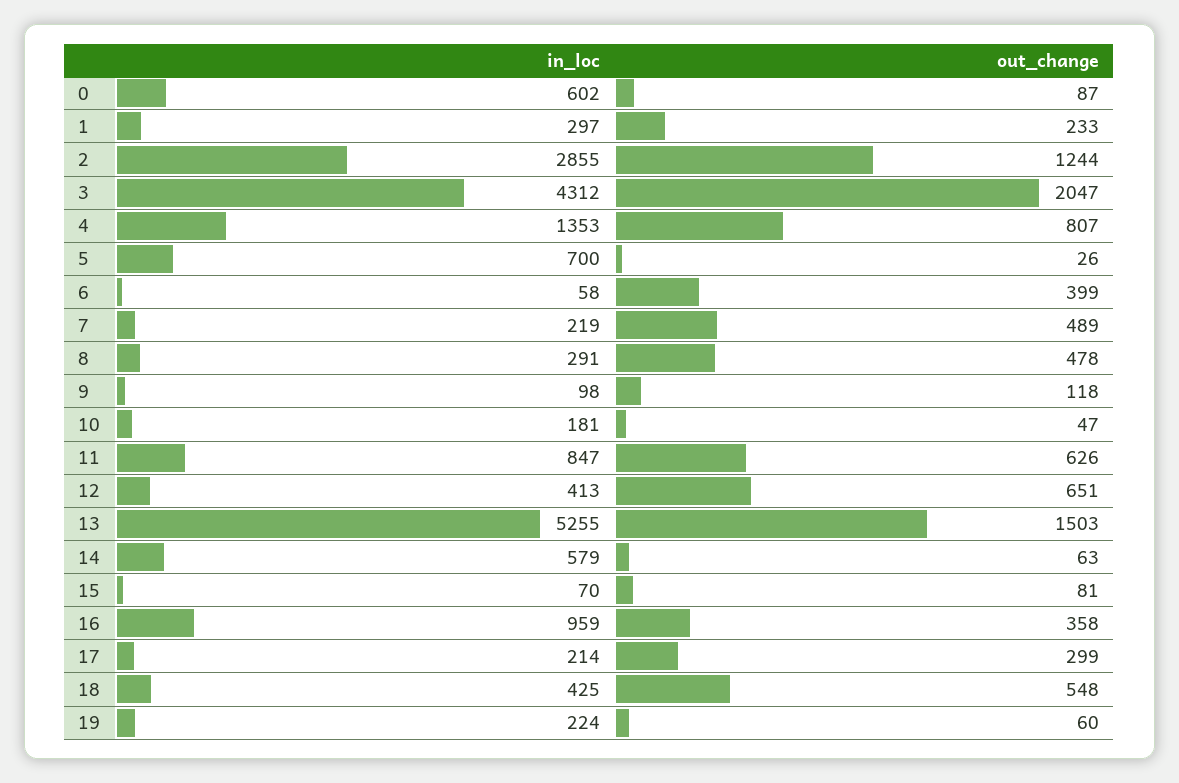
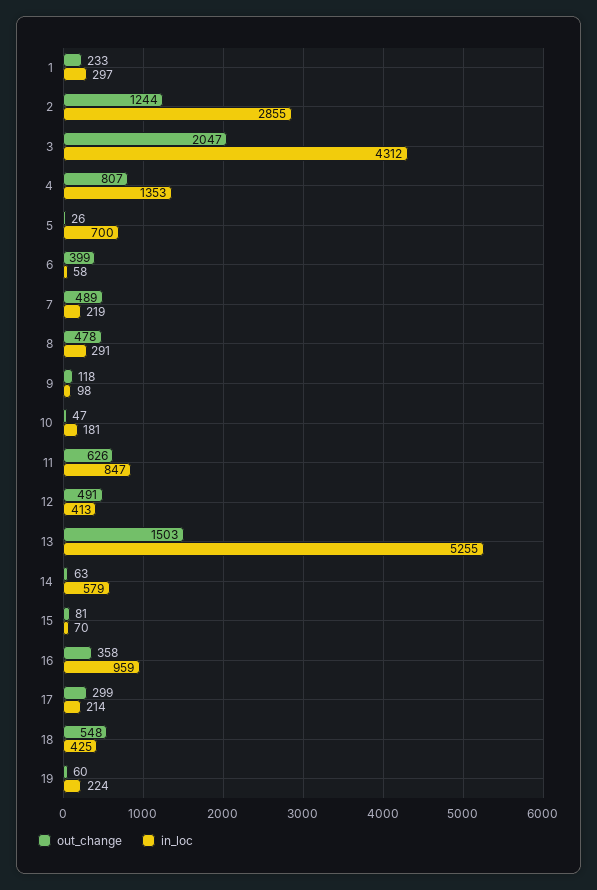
in_loc, 0: 602 -> none
out_change, 0: 87 -> none
out_change, 12: 651 -> 491

